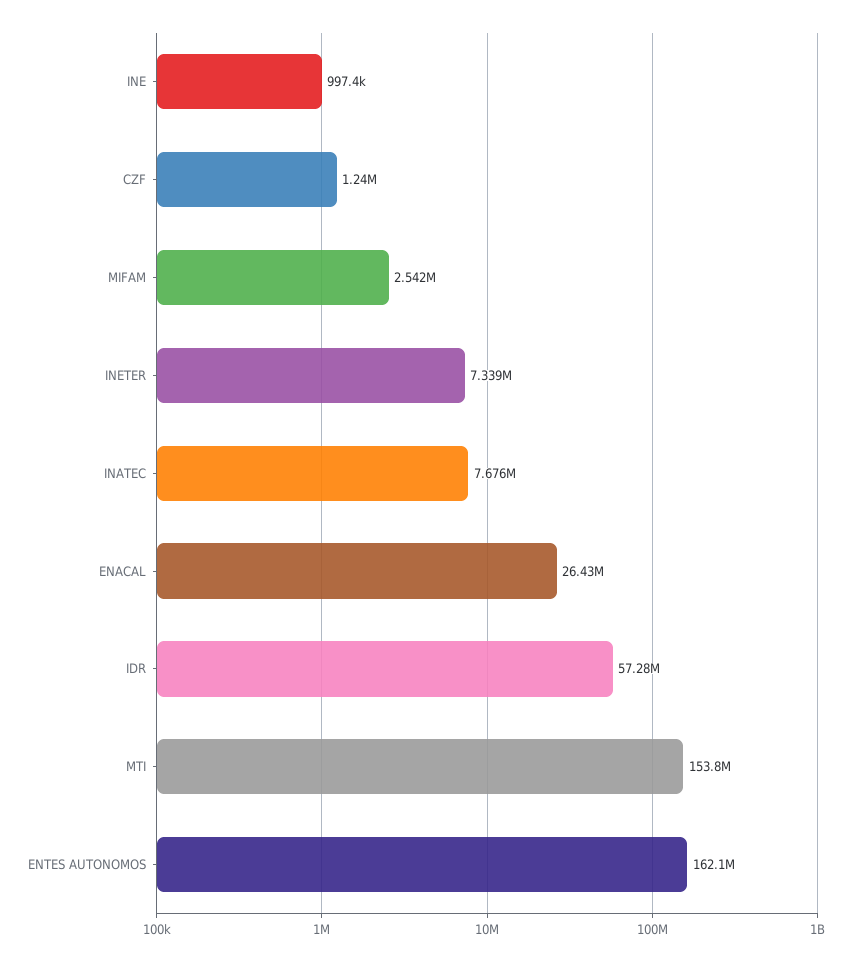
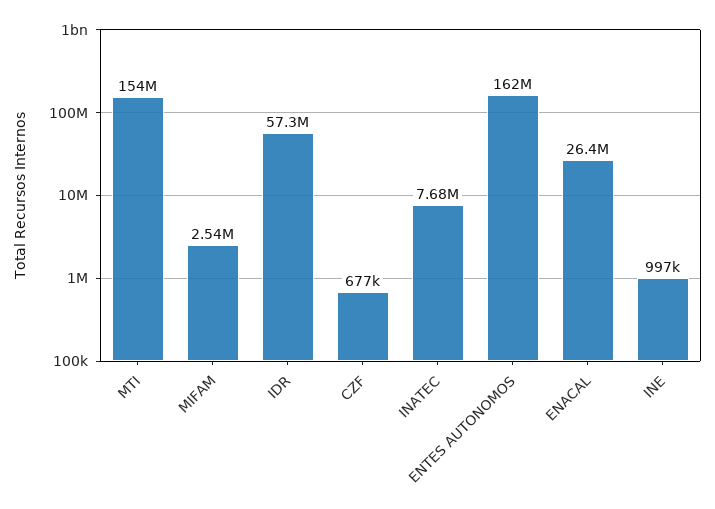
CZF: 1240000 -> 677000
INETER: 7339000 -> none

